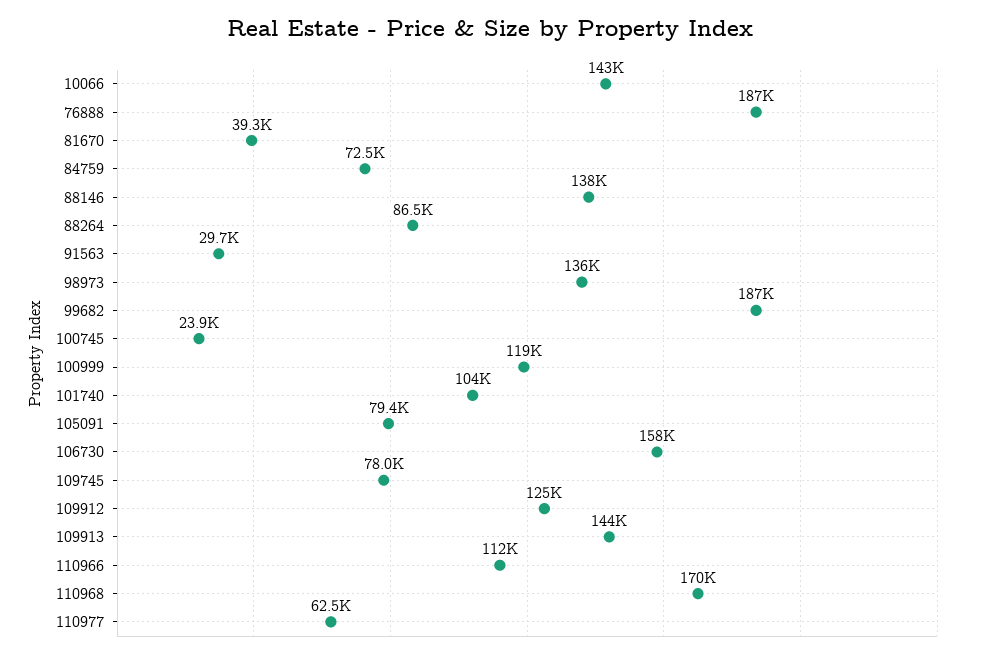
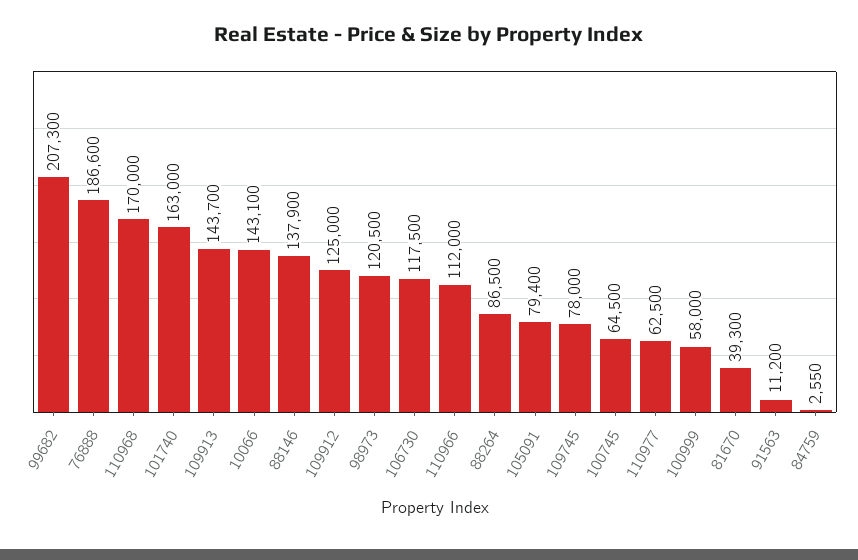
84759: 72500 -> 2550
91563: 29700 -> 11200
98973: 136000 -> 120500
99682: 187000 -> 207300
100745: 23900 -> 64500
100999: 119000 -> 58000
101740: 104000 -> 163000
106730: 158000 -> 117500

